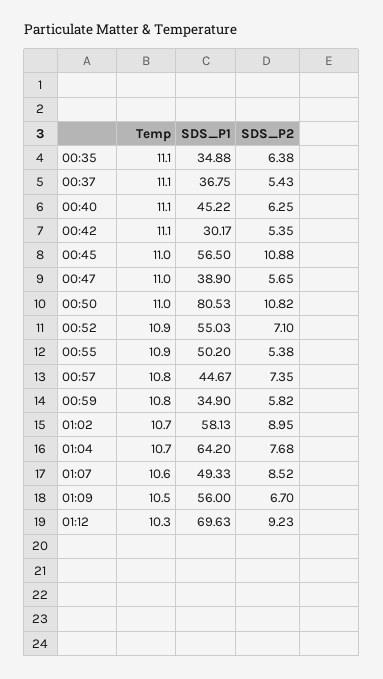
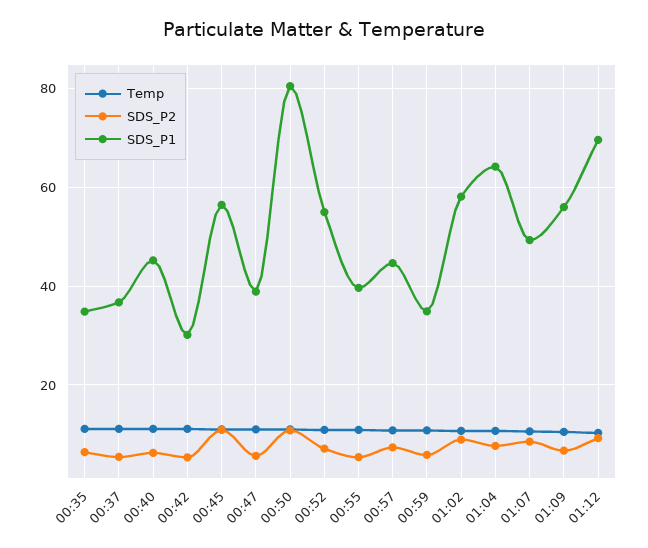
SDS_P1, 00:55: 50.2 -> 40

